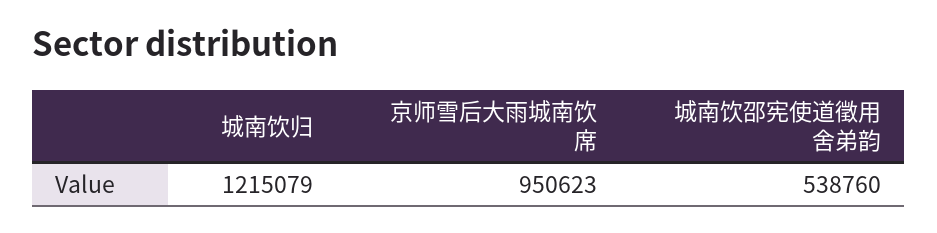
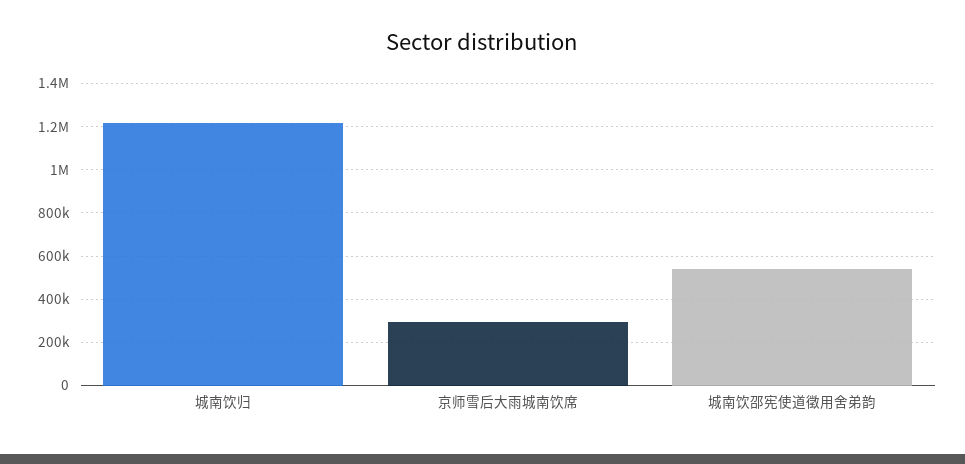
京师雪后大雨城南饮席: 950623 -> 300000

